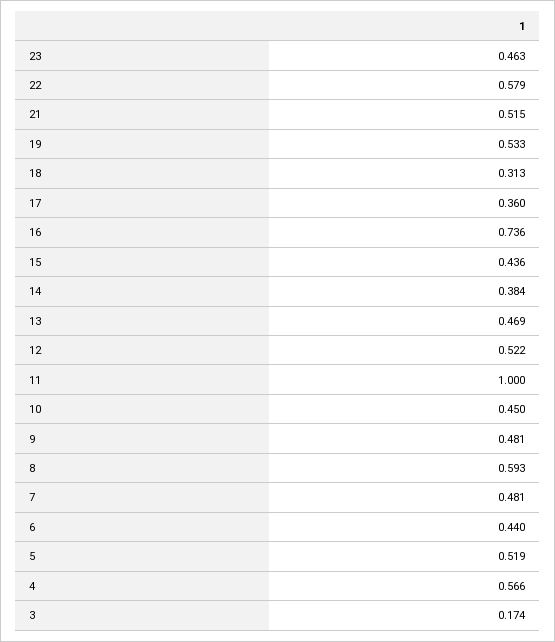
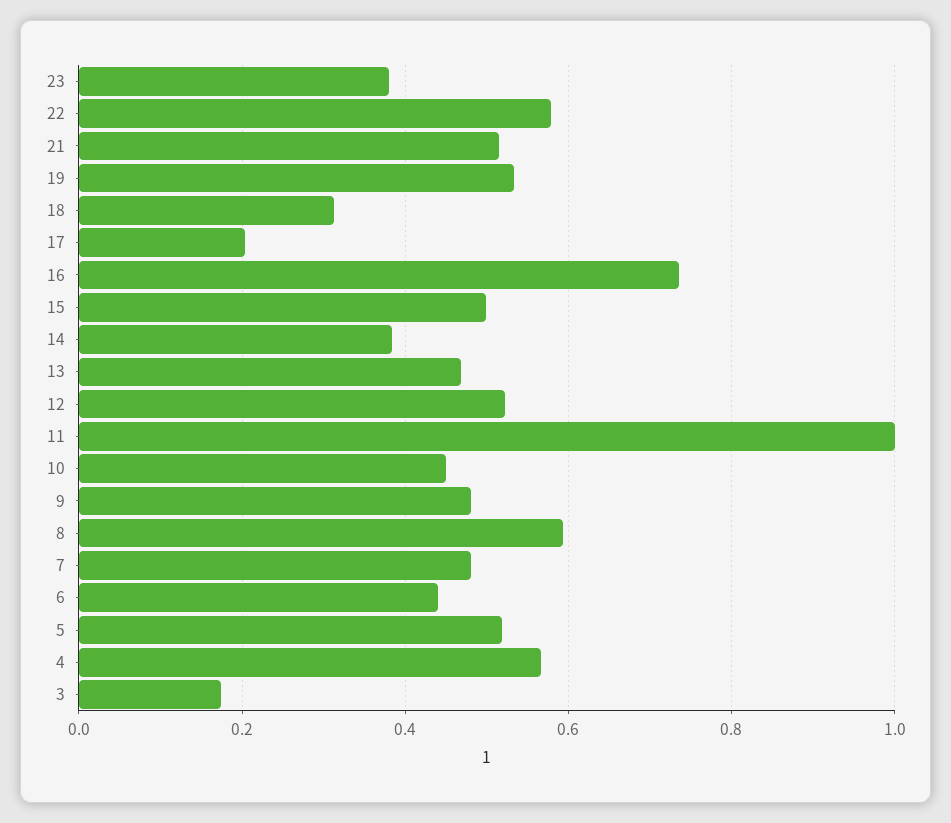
23: 0.463 -> 0.38
17: 0.36 -> 0.2
15: 0.436 -> 0.5

